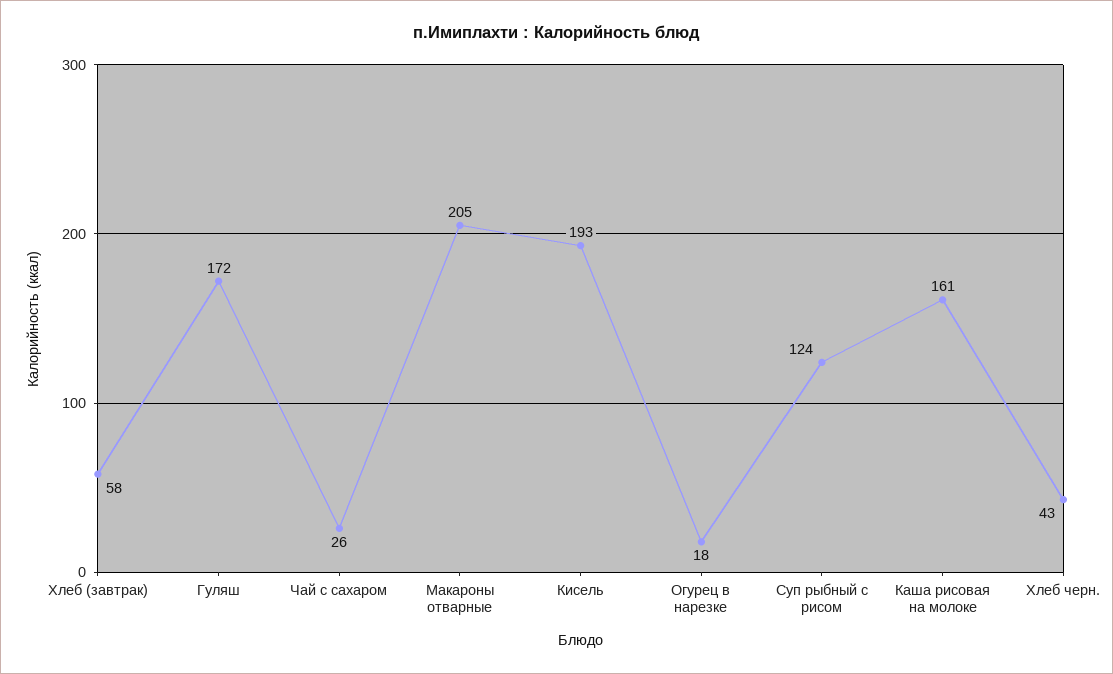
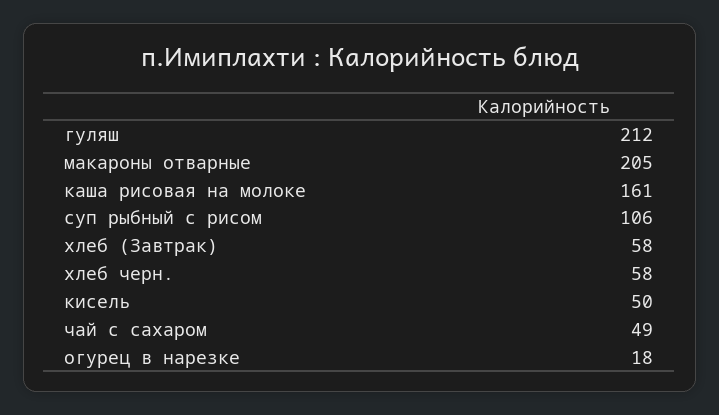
Гуляш: 172 -> 212
Чай с сахаром: 26 -> 49
Кисель: 193 -> 50
Суп рыбный с рисом: 124 -> 106
Хлеб черн.: 43 -> 58

